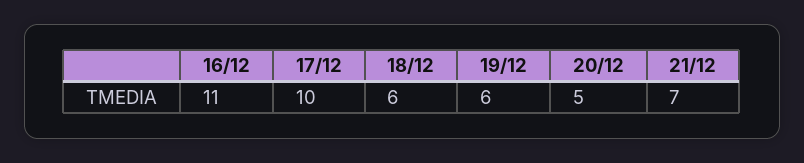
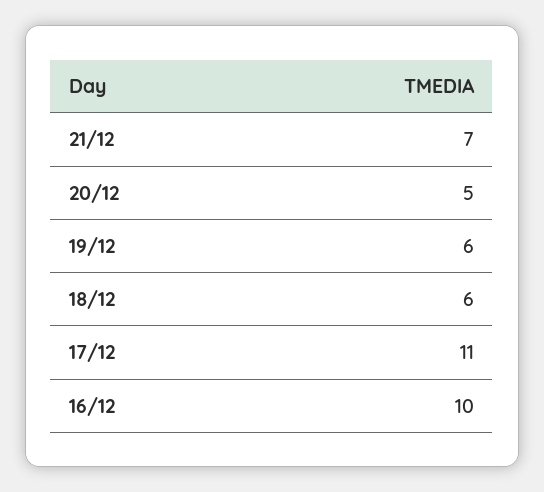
16/12: 11 -> 10
17/12: 10 -> 11

